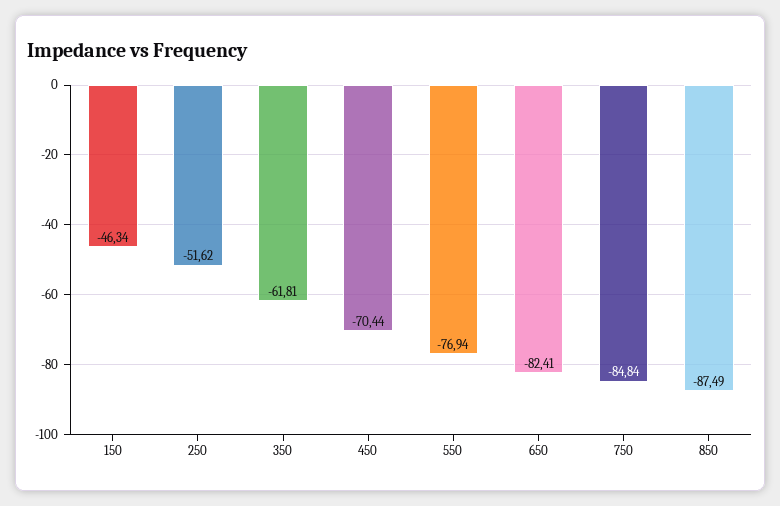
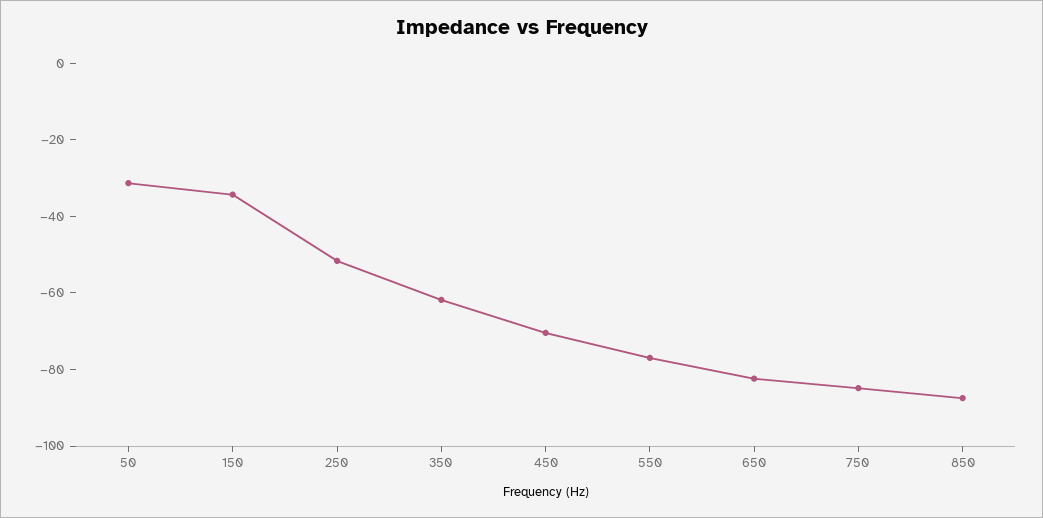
150: -46.34 -> -35
50: none -> -30

